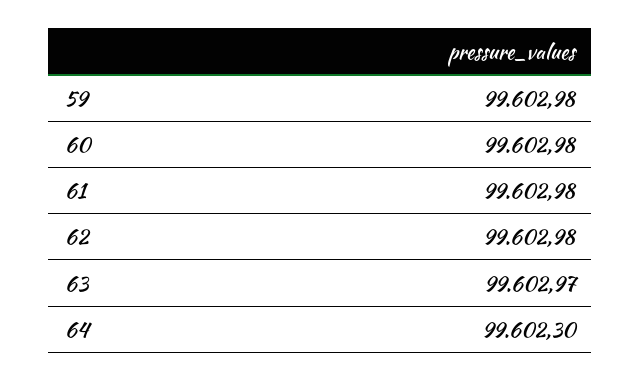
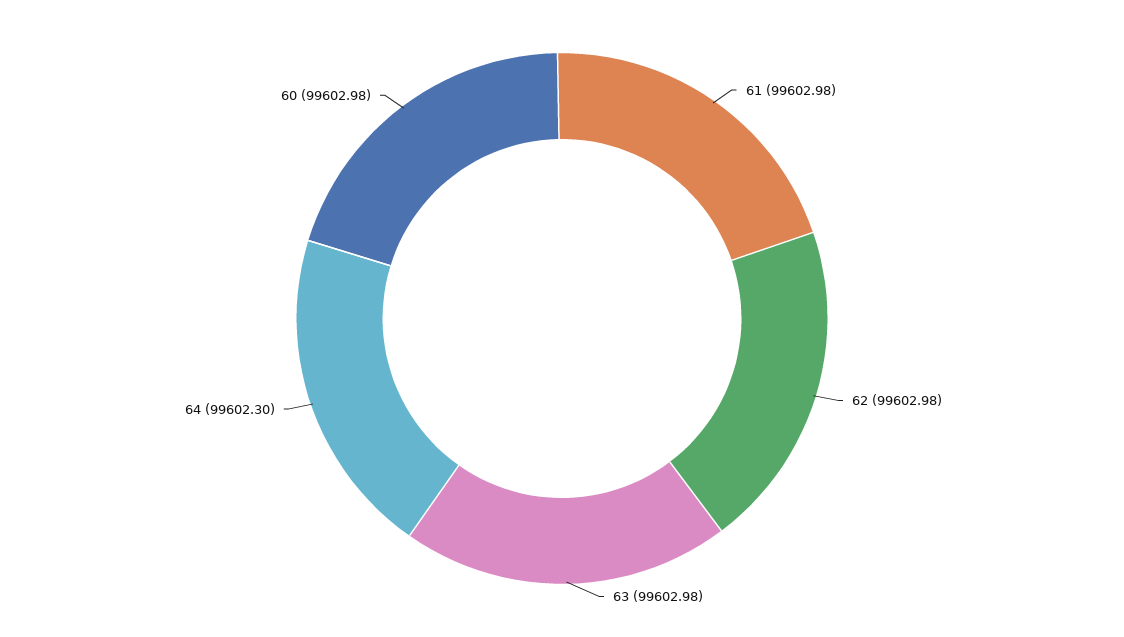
59: 99602.98 -> none
63: 99602.97 -> 99602.98

